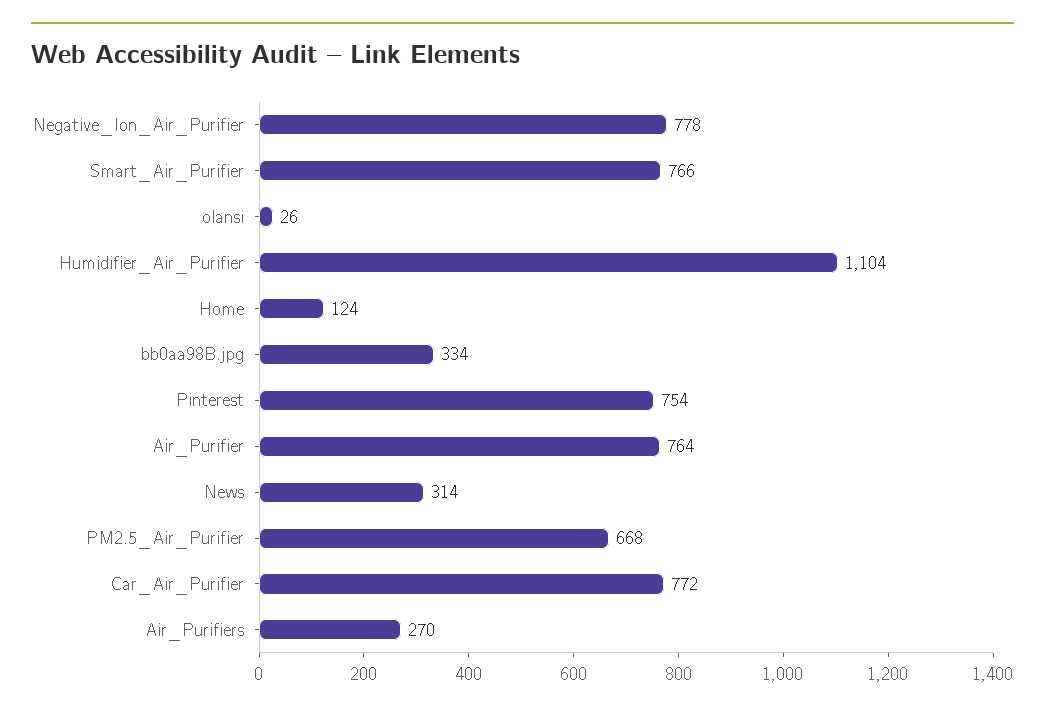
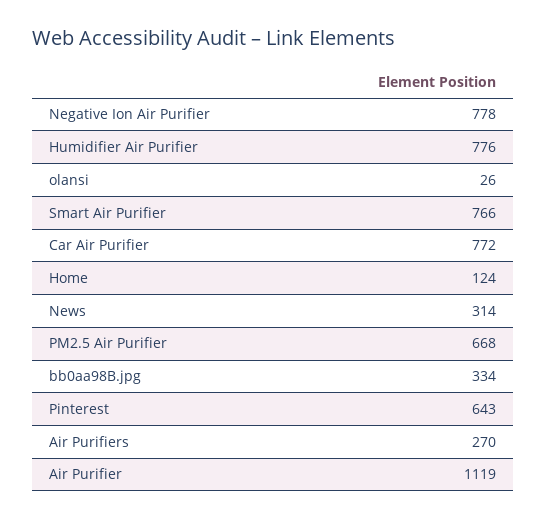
Humidifier_Air_Purifier: 1104 -> 776
Pinterest: 754 -> 643
Air_Purifier: 764 -> 1119

